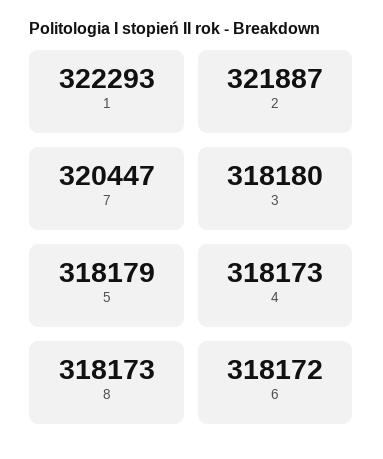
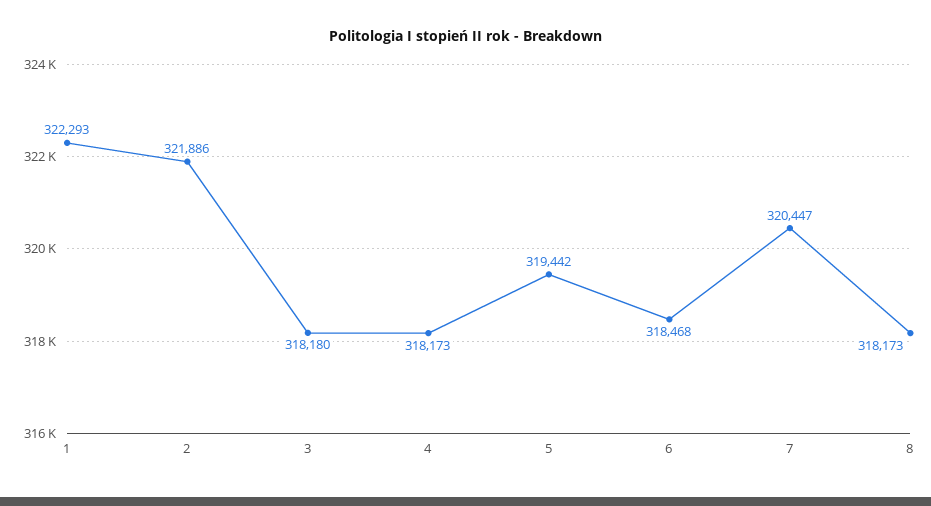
2: 321887 -> 321886
5: 318179 -> 319442
6: 318172 -> 318468

